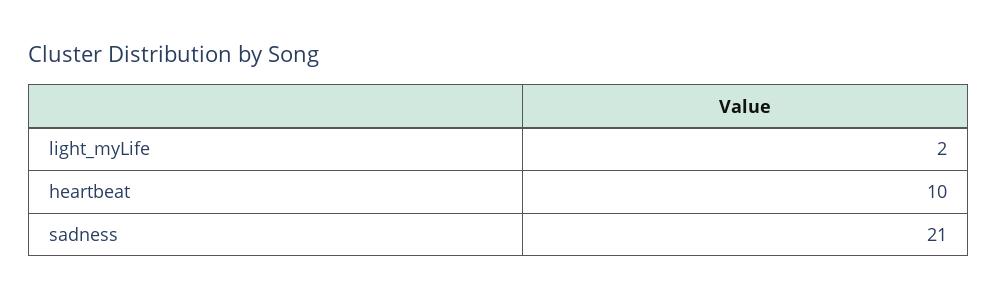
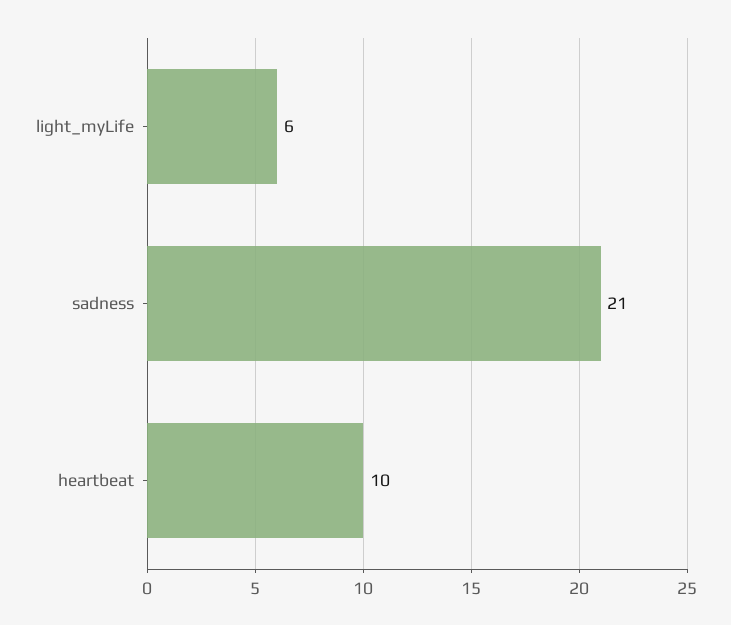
light_myLife: 2 -> 6

